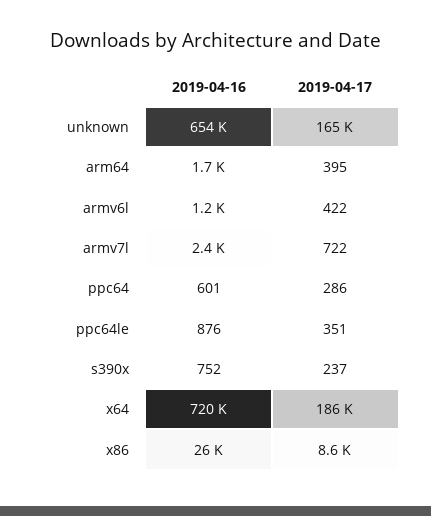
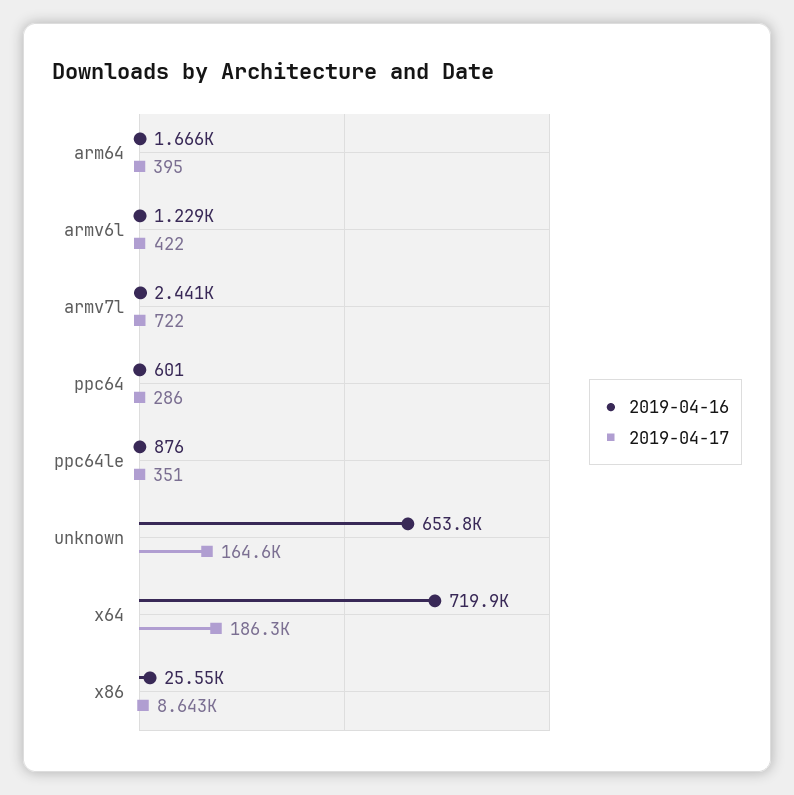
2019-04-16, s390x: 752 -> none
2019-04-17, s390x: 237 -> none

